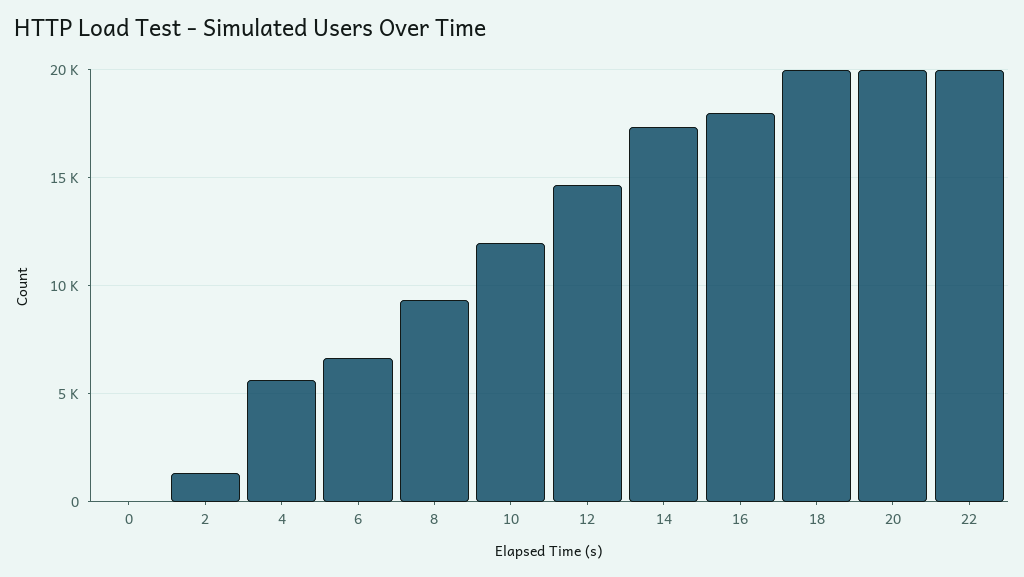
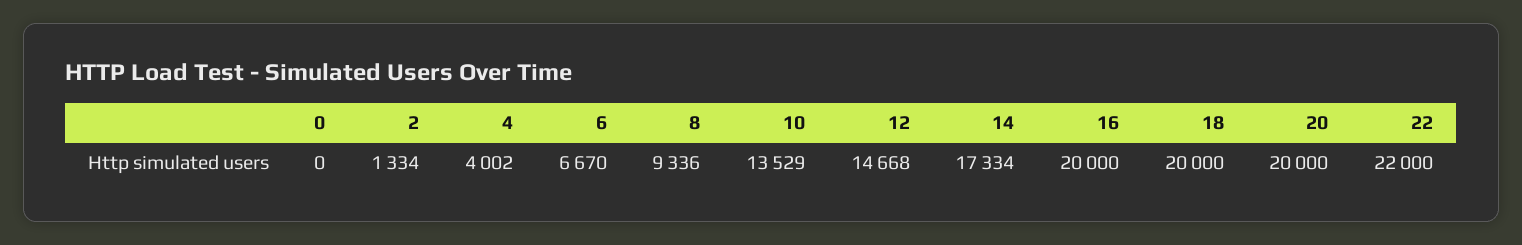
4: 5500 -> 4002
10: 12000 -> 13529
16: 18000 -> 20000
22: 20000 -> 22000

